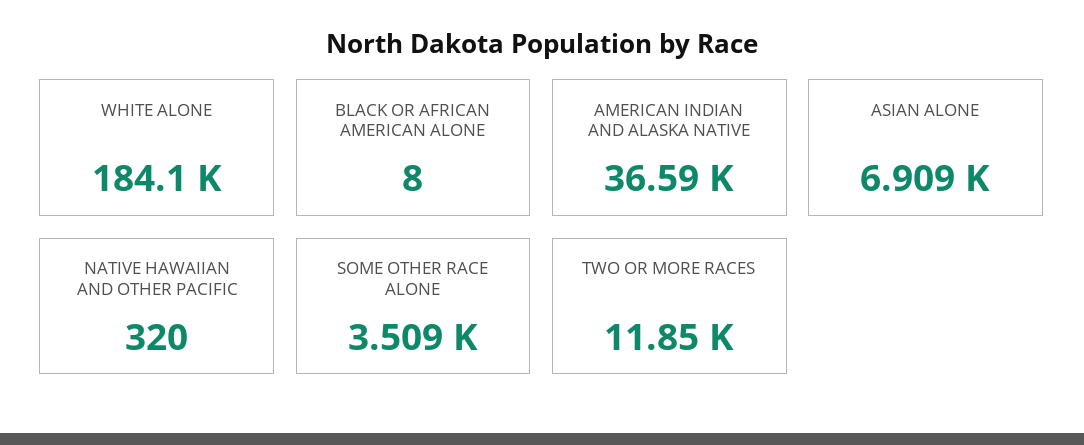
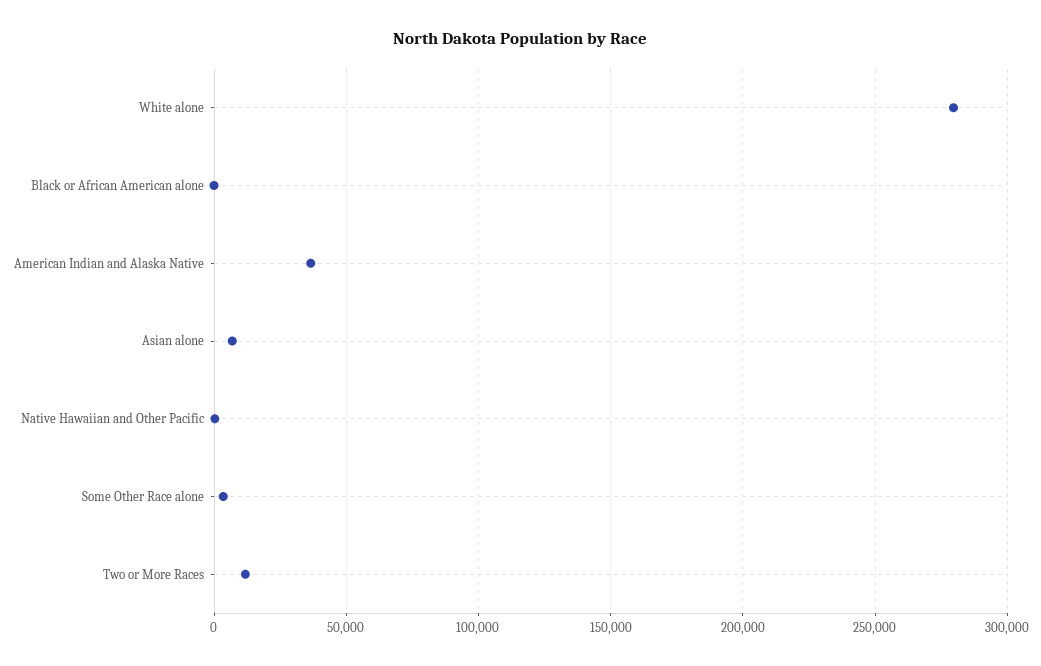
WHITE ALONE: 184100 -> 280000

